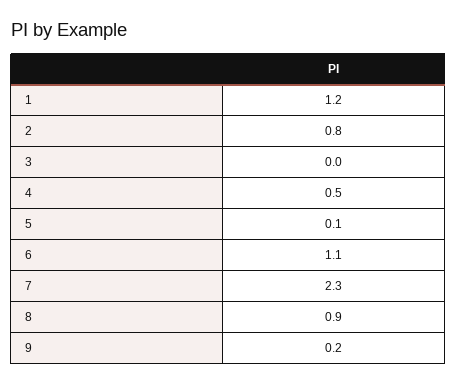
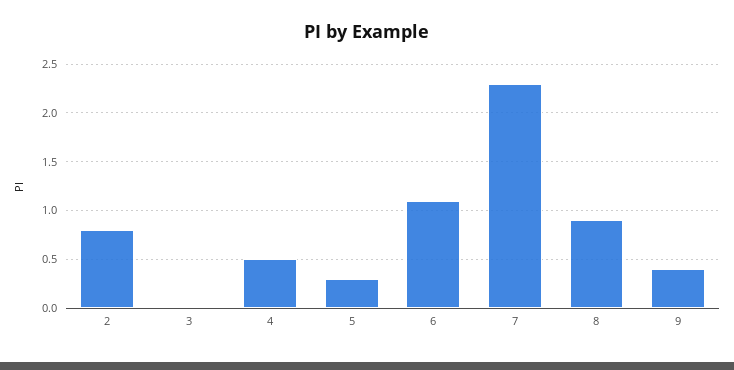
1: 1.2 -> none
5: 0.1 -> 0.3
9: 0.2 -> 0.4

